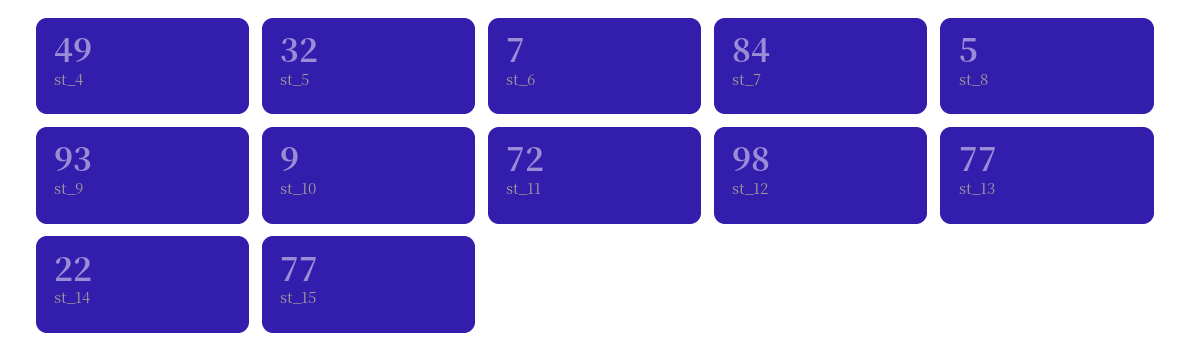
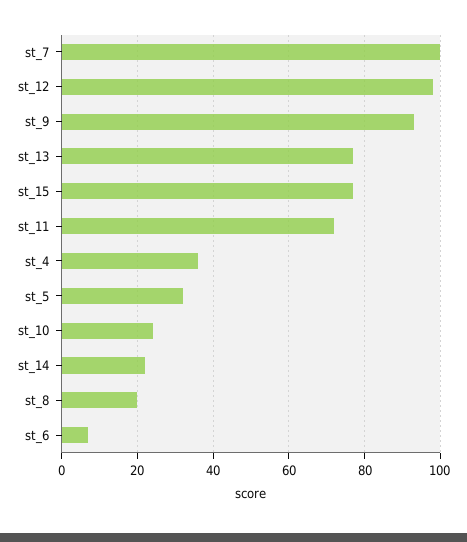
st_4: 49 -> 35
st_7: 84 -> 100
st_8: 5 -> 20
st_10: 9 -> 25

